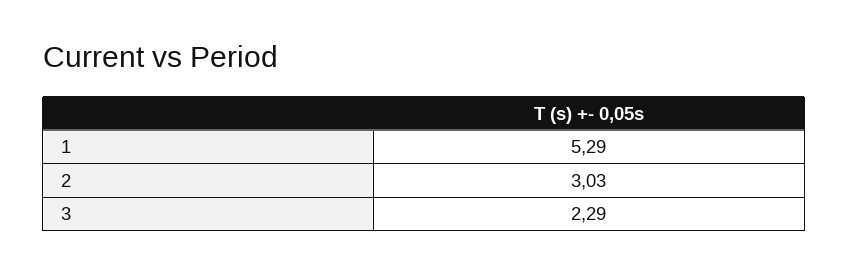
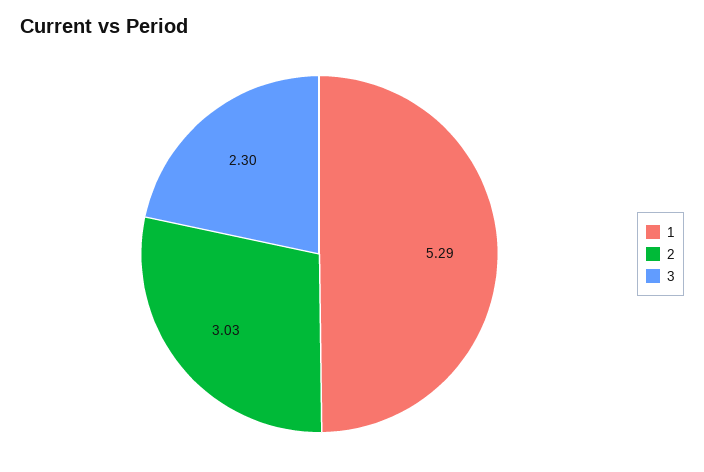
3: 2.29 -> 2.3

